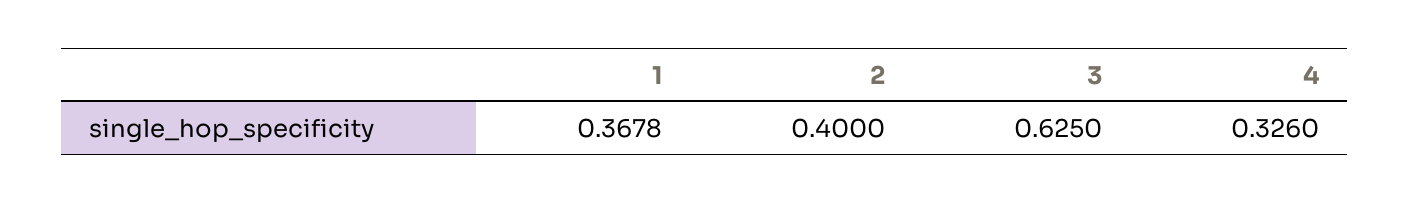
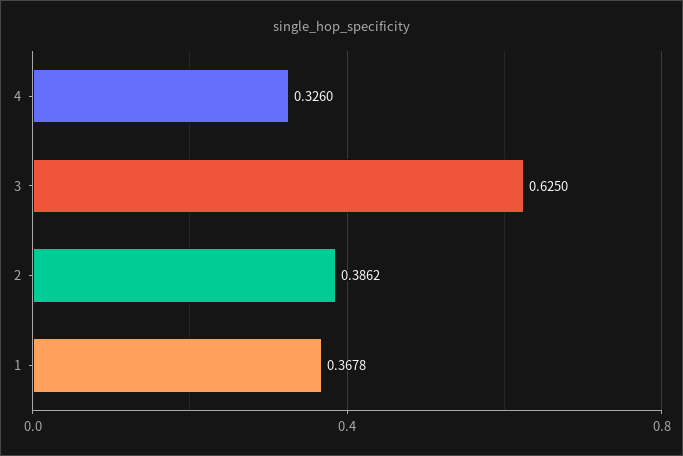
2: 0.4 -> 0.3862

